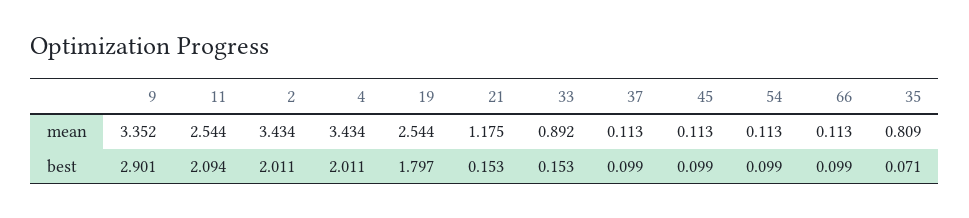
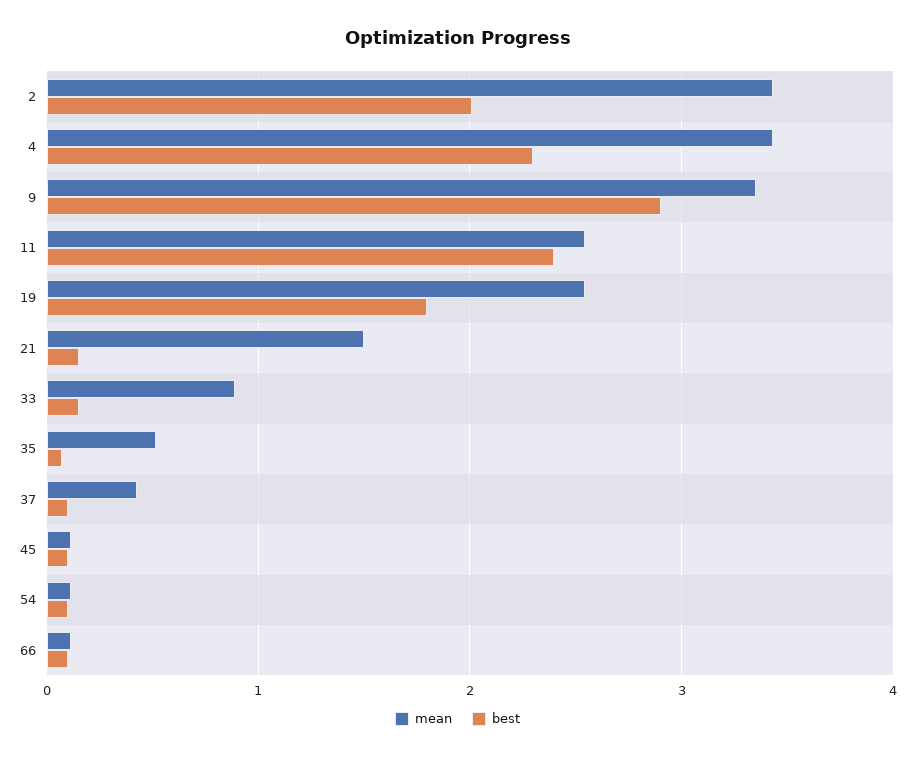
mean, 21: 1.175 -> 1.5
mean, 37: 0.113 -> 0.4
mean, 35: 0.809 -> 0.5
best, 11: 2.094 -> 2.4
best, 4: 2.011 -> 2.3

